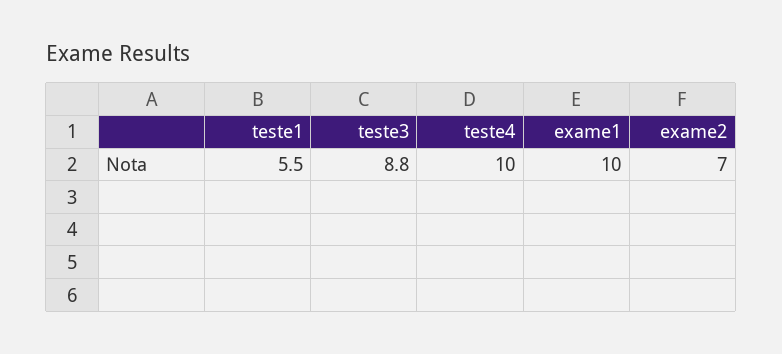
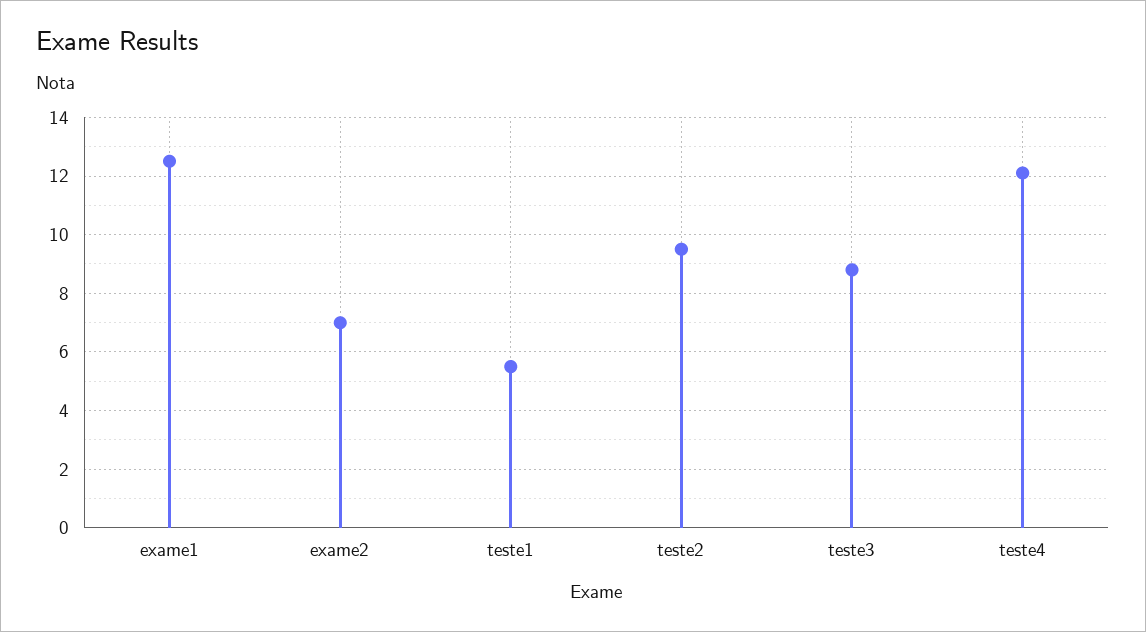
teste4: 10 -> 12
exame1: 10 -> 12.5
teste2: none -> 9.5

